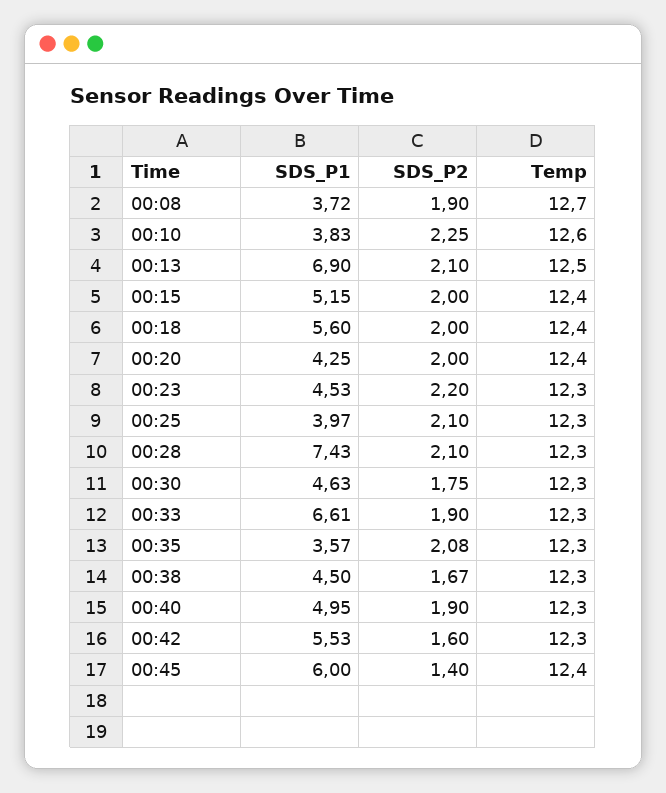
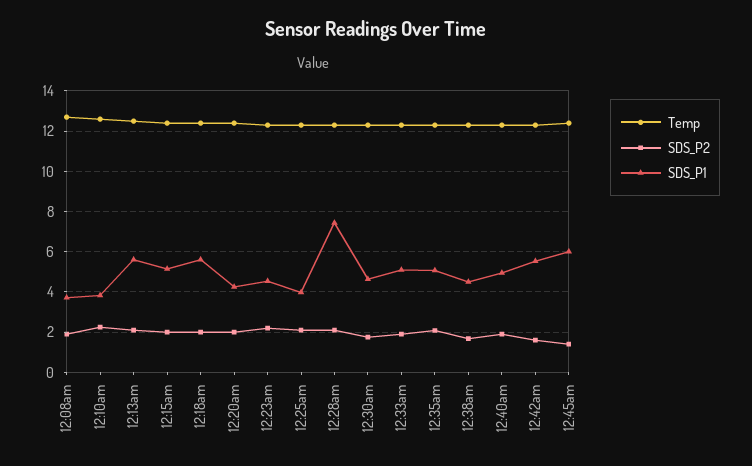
SDS_P1, 00:13: 6.9 -> 5.5
SDS_P1, 00:33: 6.61 -> 5
SDS_P1, 00:35: 3.57 -> 5

